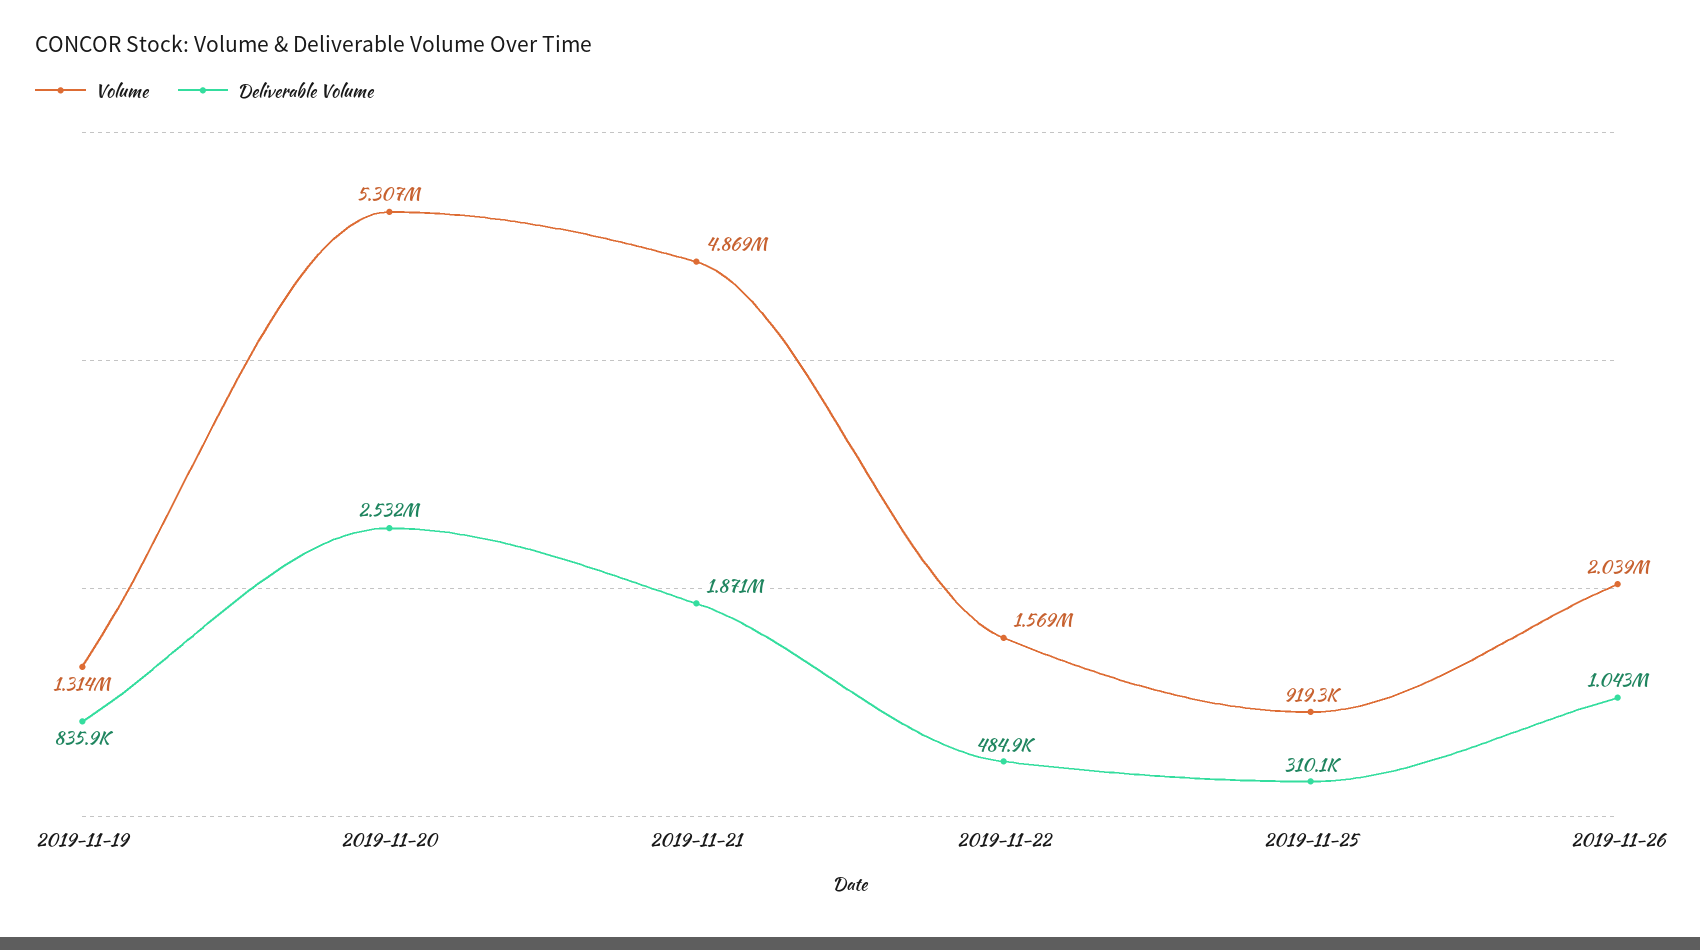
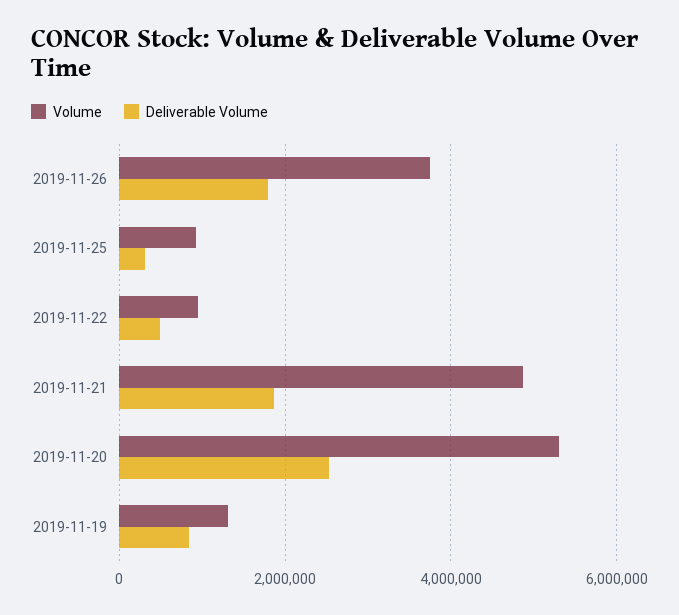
Volume, 2019-11-22: 1569000 -> 1000000
Volume, 2019-11-26: 2039000 -> 3800000
Deliverable Volume, 2019-11-26: 1043000 -> 1800000

